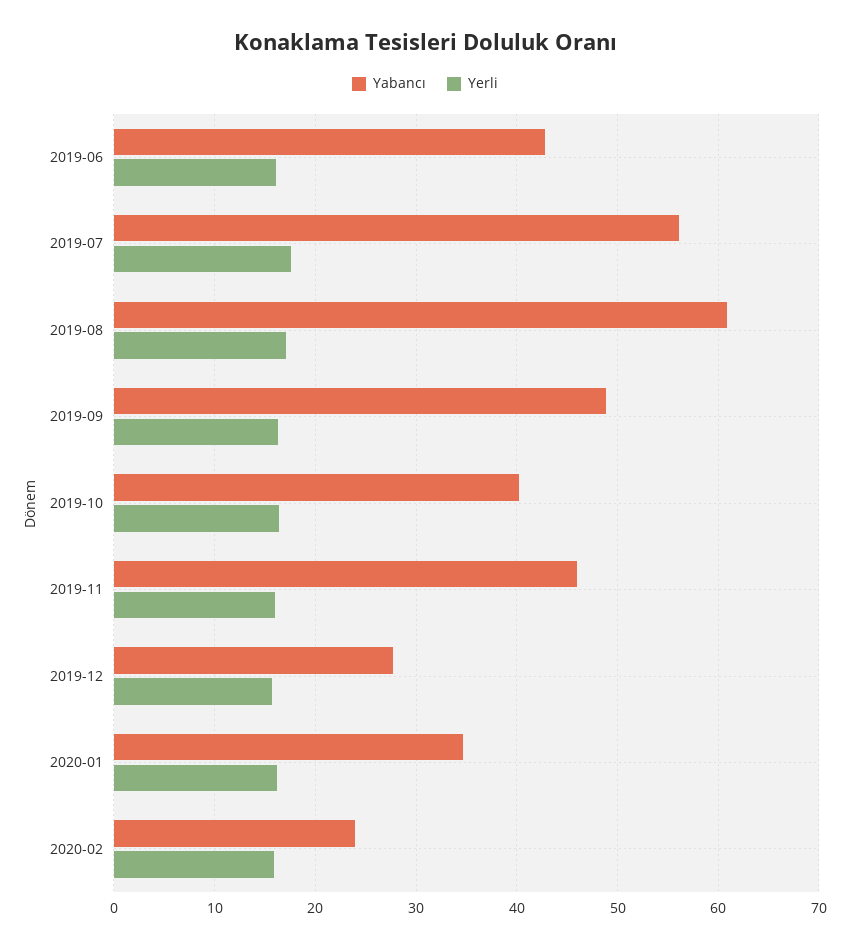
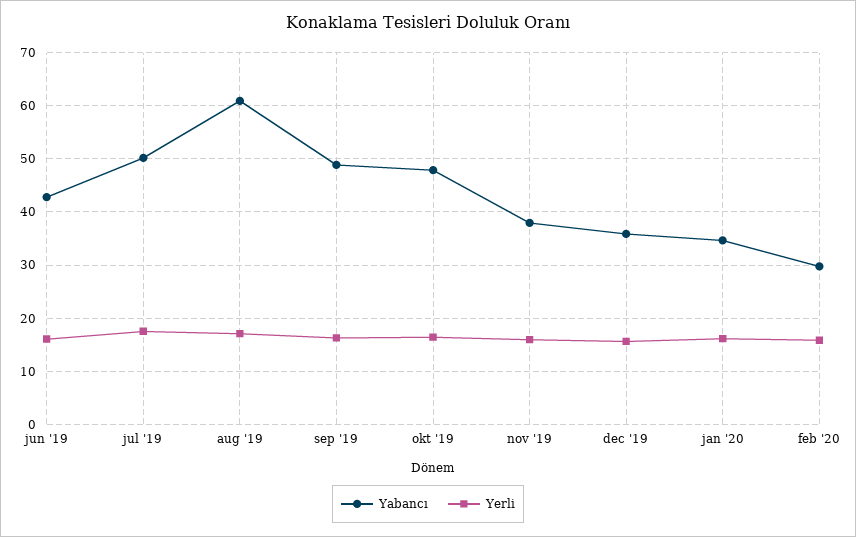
Yabancı, 2019-07: 56 -> 50
Yabancı, 2019-10: 40 -> 48
Yabancı, 2019-11: 46 -> 38
Yabancı, 2019-12: 28 -> 36
Yabancı, 2020-02: 24 -> 30

